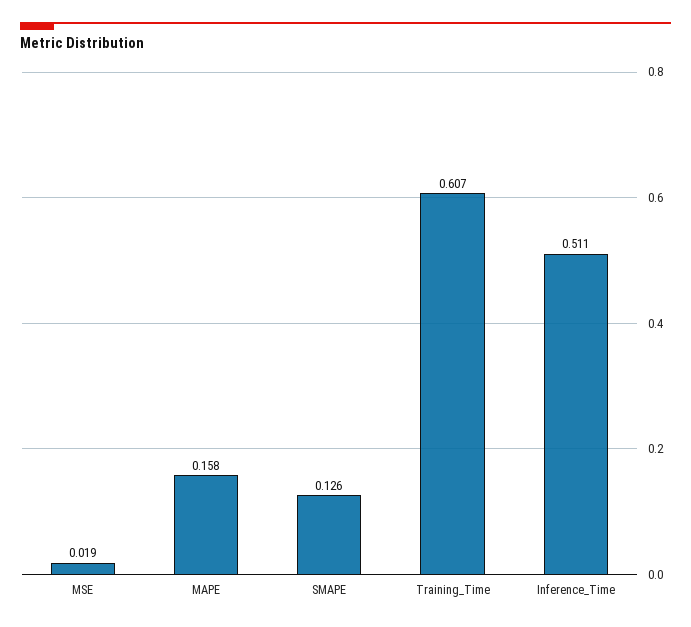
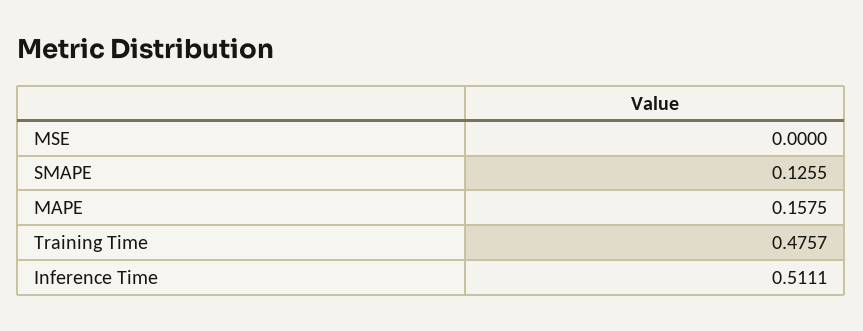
MSE: 0.019 -> 0
Training_Time: 0.607 -> 0.4757

